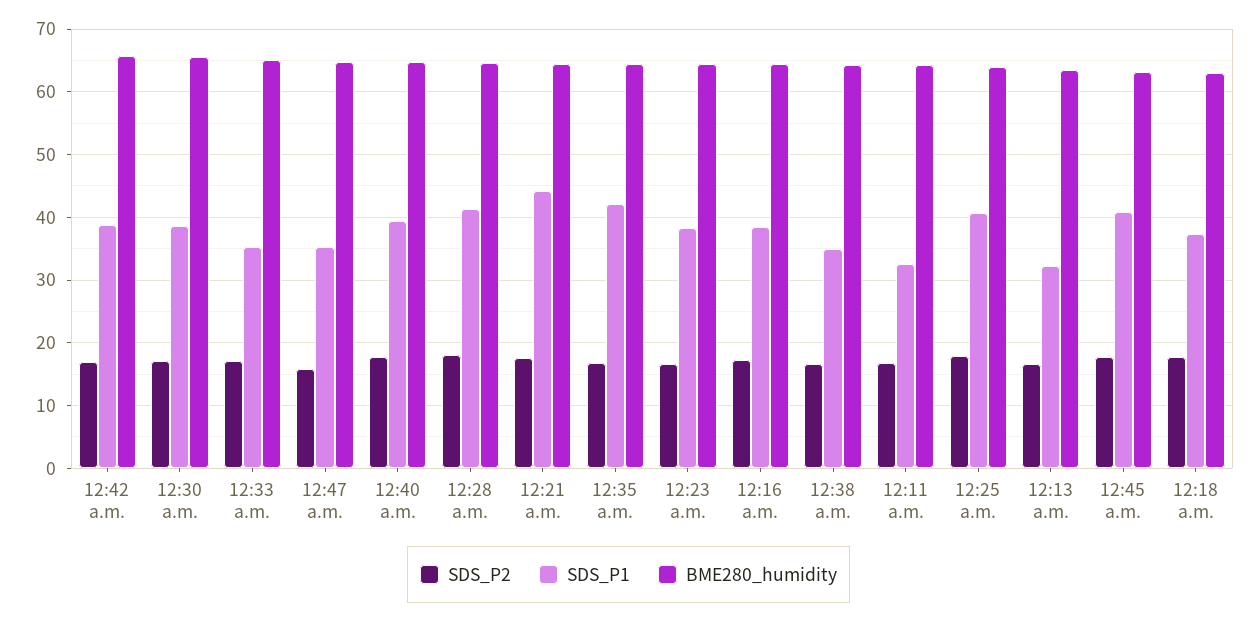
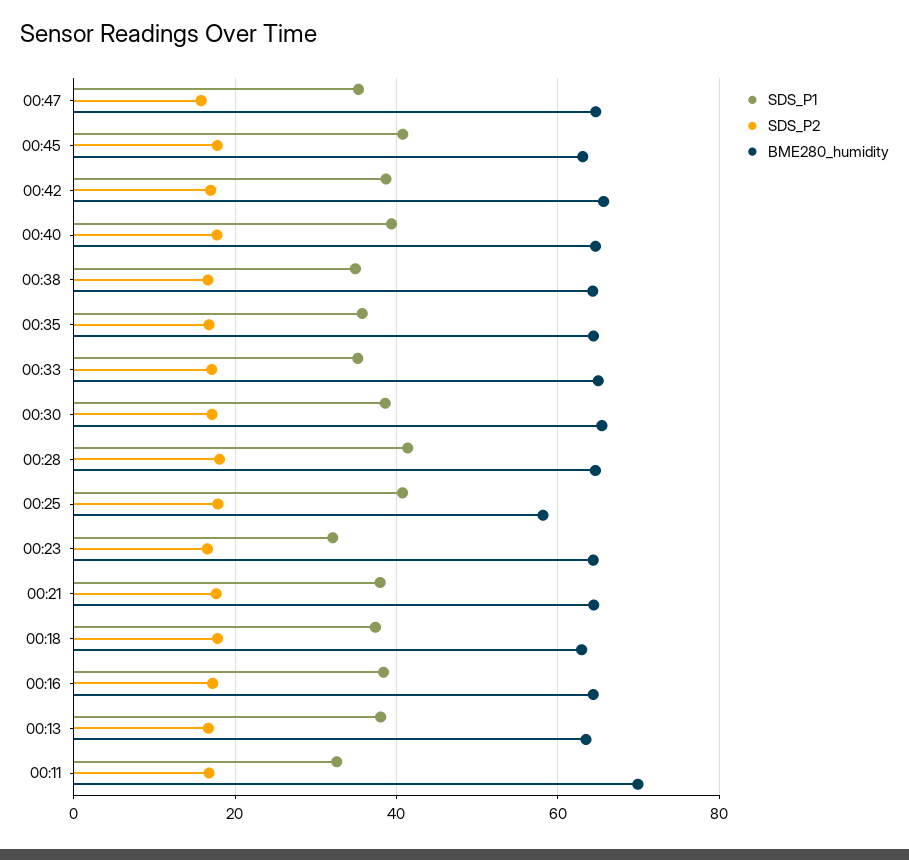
SDS_P1, 12:21 a.m.: 44 -> 38
SDS_P1, 12:35 a.m.: 42 -> 36
SDS_P1, 12:23 a.m.: 38 -> 32
BME280_humidity, 12:11 a.m.: 64 -> 70
BME280_humidity, 12:25 a.m.: 64 -> 58
SDS_P1, 12:13 a.m.: 32 -> 38

